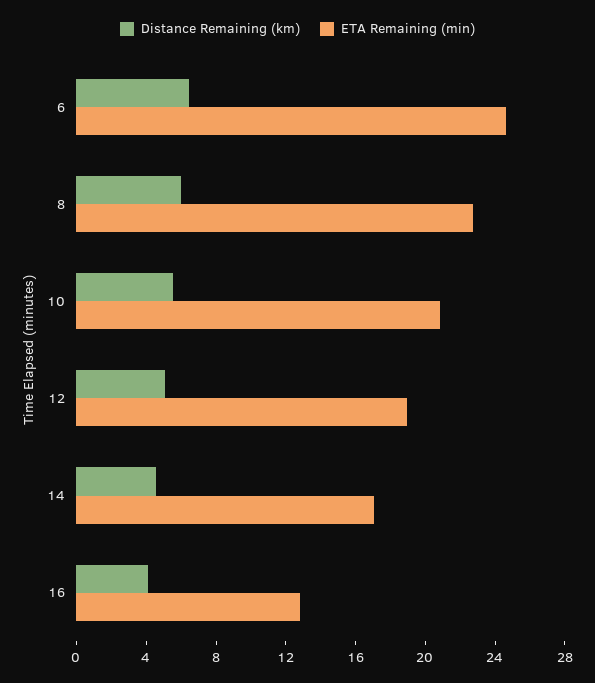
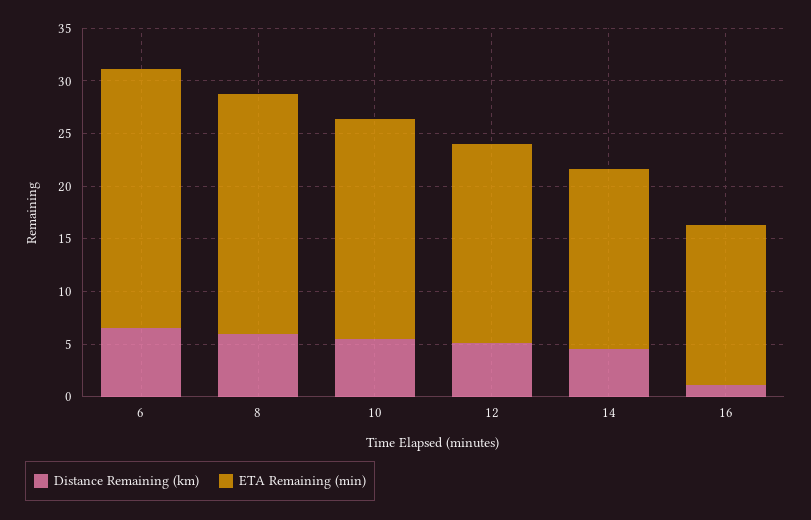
Distance Remaining (km), 16: 4 -> 1
ETA Remaining (min), 16: 13 -> 15

